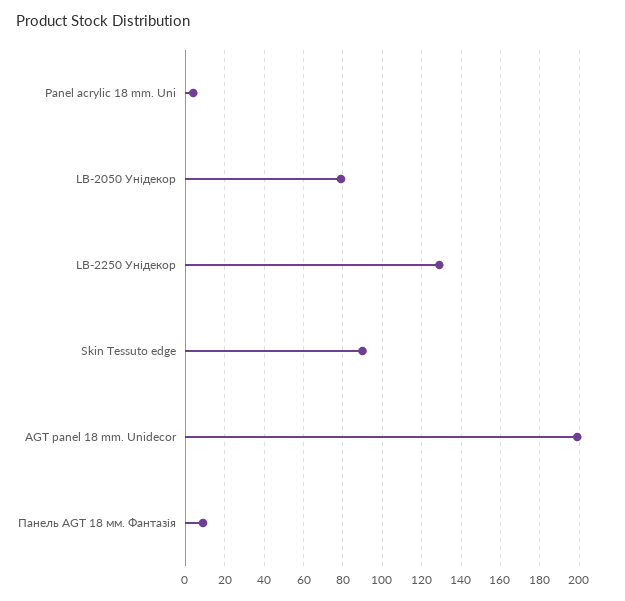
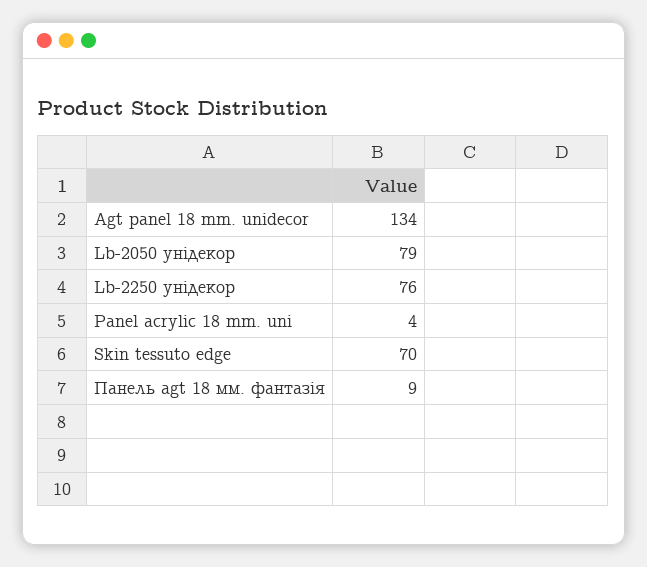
LB-2250 Унідекор: 130 -> 76
Skin Tessuto edge: 90 -> 70
AGT panel 18 mm. Unidecor: 200 -> 134

